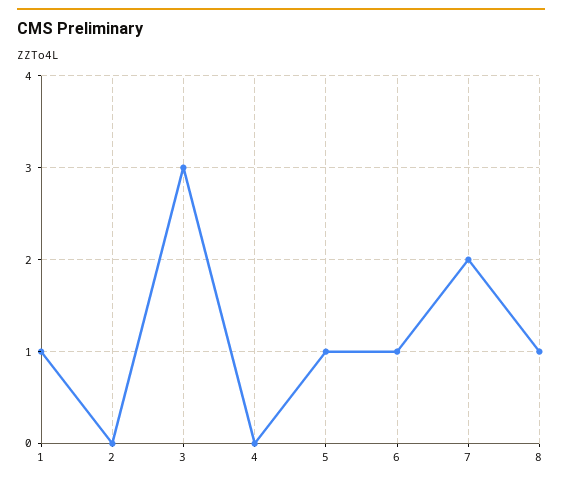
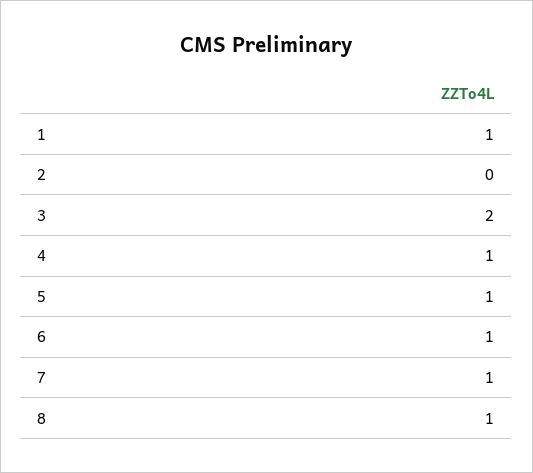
3: 3 -> 2
4: 0 -> 1
7: 2 -> 1

